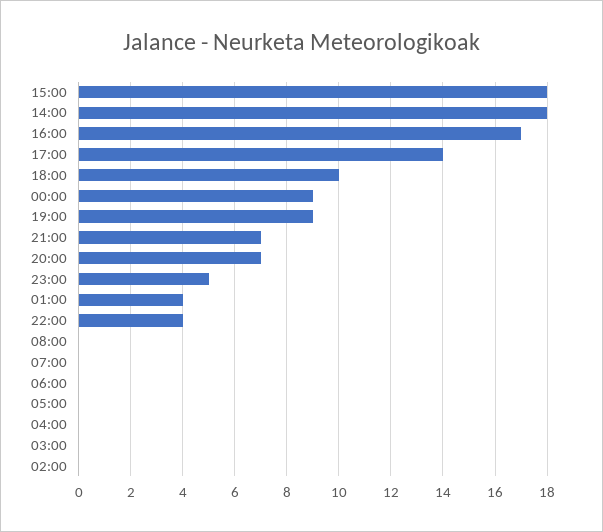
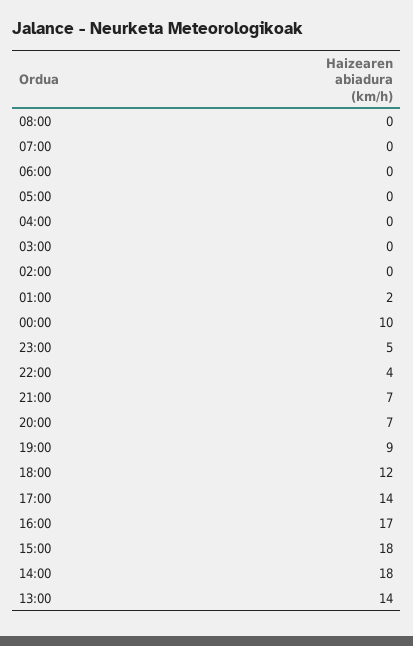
18:00: 10 -> 12
00:00: 9 -> 10
01:00: 4 -> 2
13:00: none -> 14

